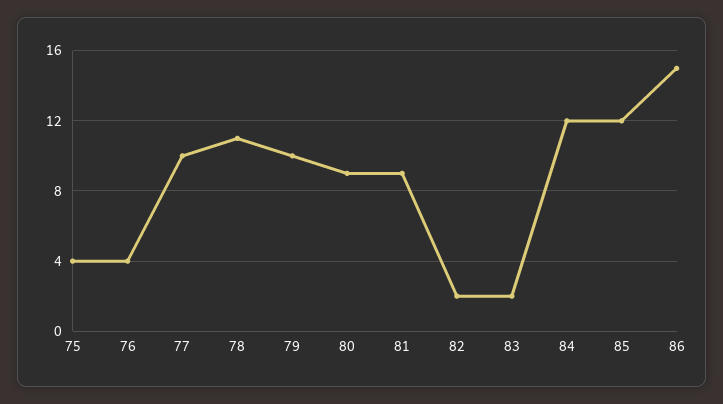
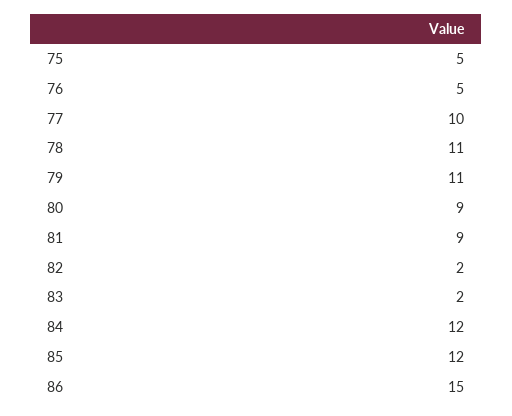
75: 4 -> 5
76: 4 -> 5
79: 10 -> 11

